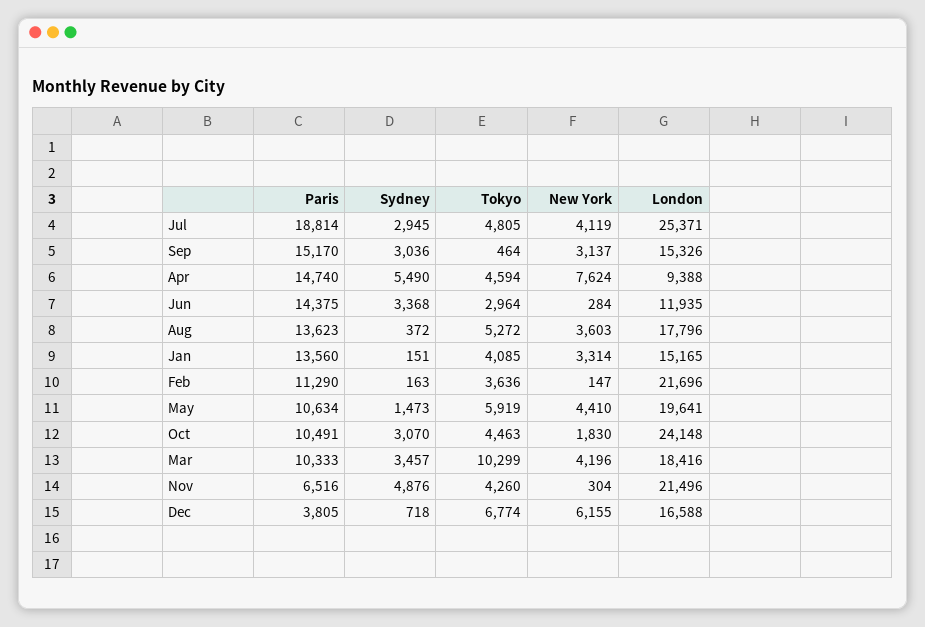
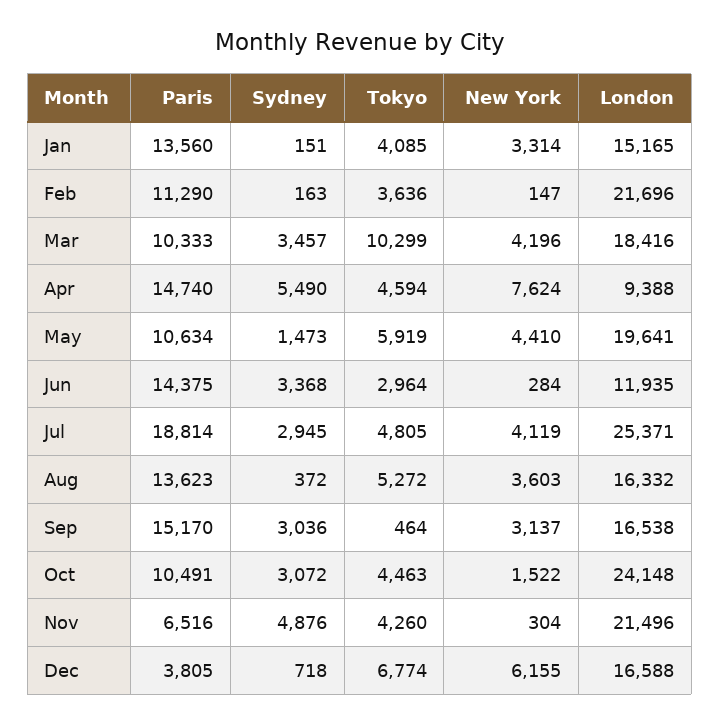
London, Sep: 15326 -> 16538
London, Aug: 17796 -> 16332
Sydney, Oct: 3070 -> 3072
New York, Oct: 1830 -> 1522

